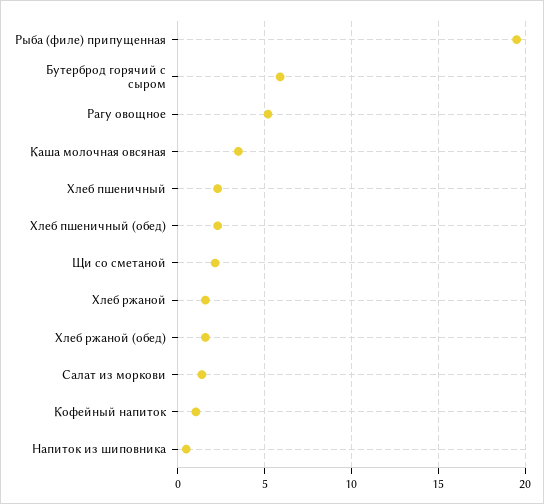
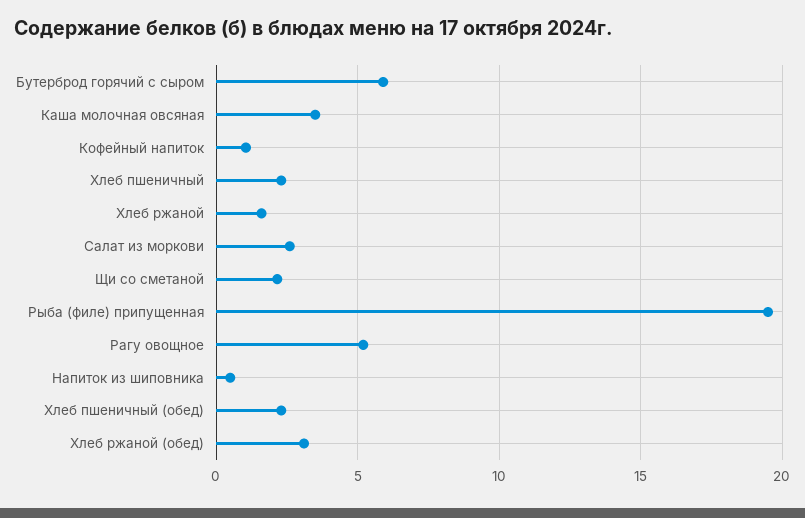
Хлеб ржаной (обед): 1.5 -> 3
Салат из моркови: 1.5 -> 2.5

